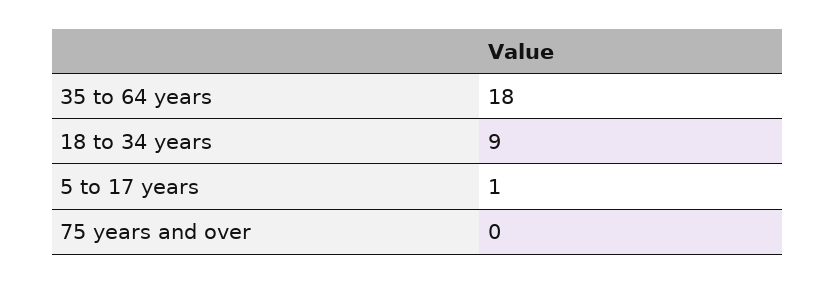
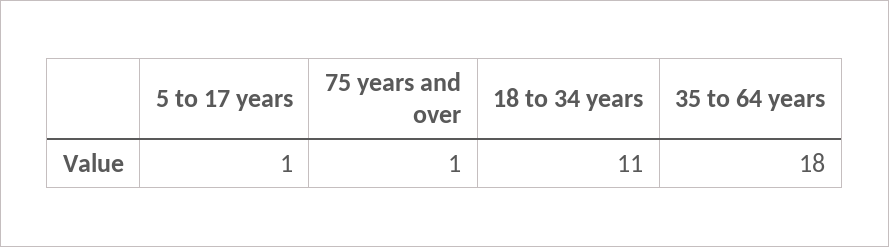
18 to 34 years: 9 -> 11
75 years and over: 0 -> 1

